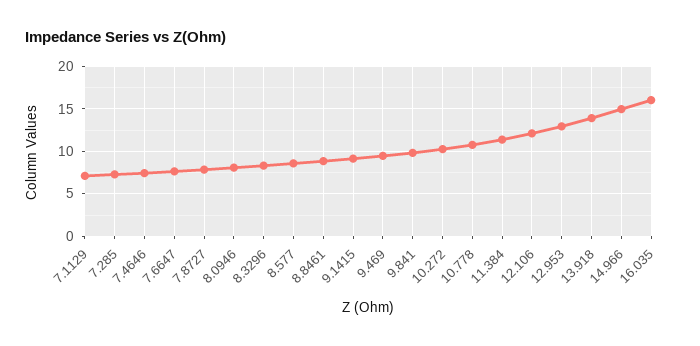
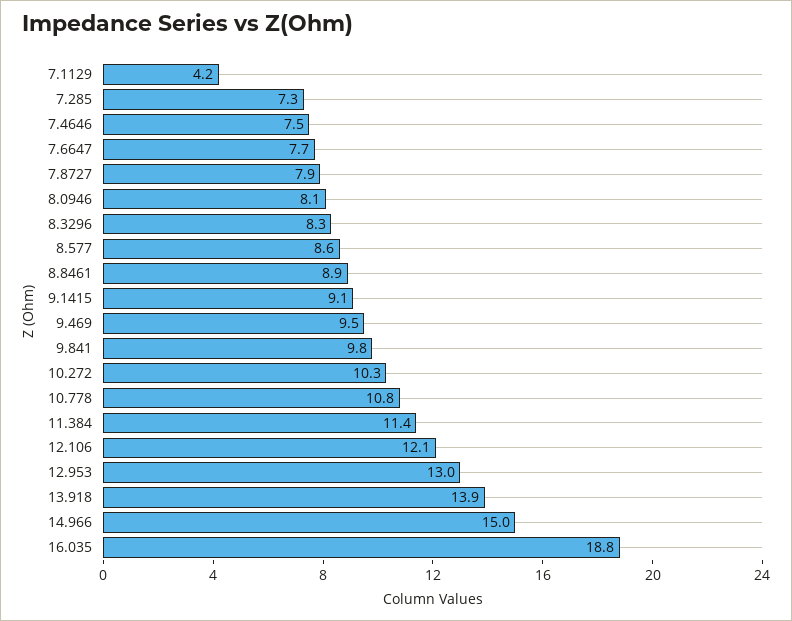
7.1129: 7 -> 4.2
16.035: 16 -> 18.8

